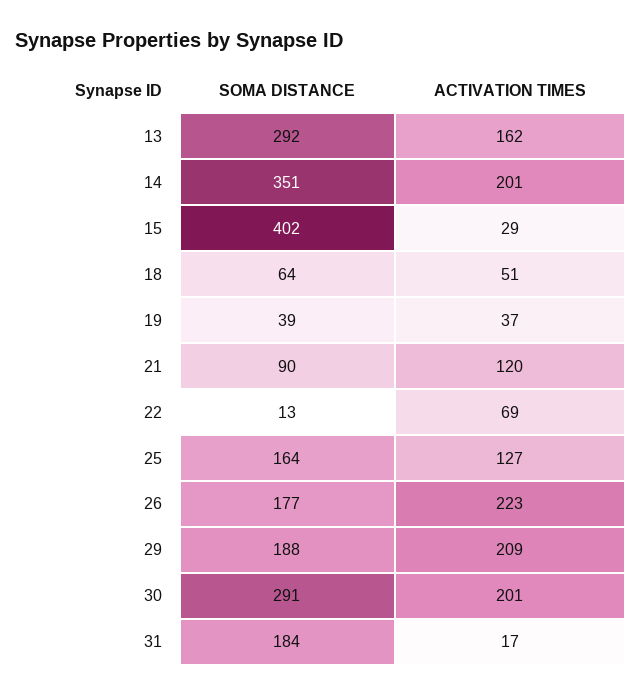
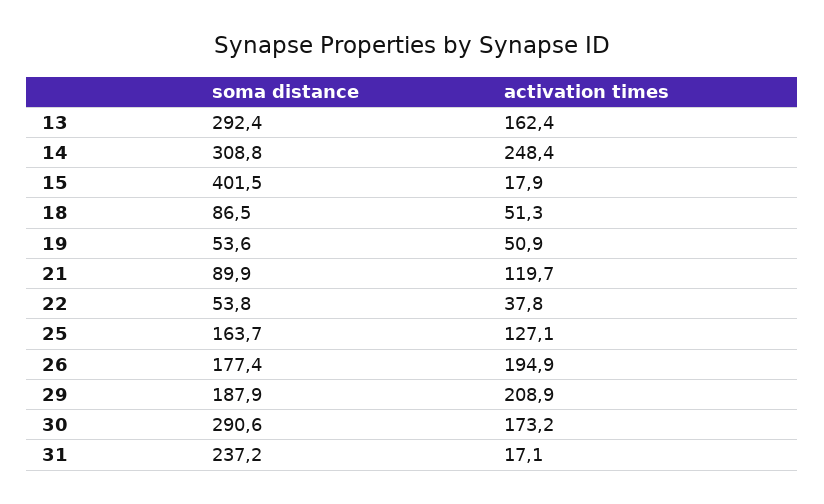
SOMA DISTANCE, 14: 351 -> 308.8
ACTIVATION TIMES, 14: 201 -> 248.4
ACTIVATION TIMES, 15: 29 -> 17.9
SOMA DISTANCE, 18: 64 -> 86.5
SOMA DISTANCE, 19: 39 -> 53.6
ACTIVATION TIMES, 19: 37 -> 50.9
SOMA DISTANCE, 22: 13 -> 53.8
ACTIVATION TIMES, 22: 69 -> 37.8
ACTIVATION TIMES, 26: 223 -> 194.9
ACTIVATION TIMES, 30: 201 -> 173.2
SOMA DISTANCE, 31: 184 -> 237.2

